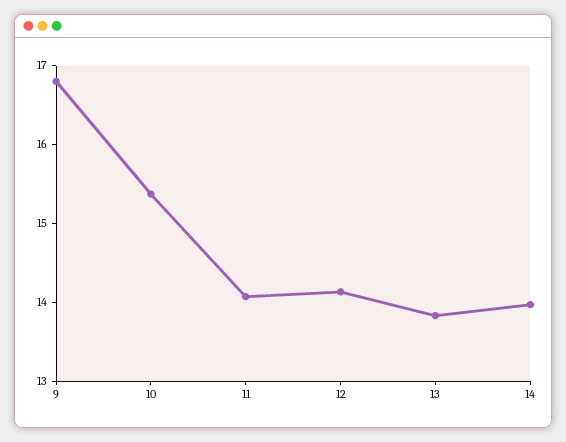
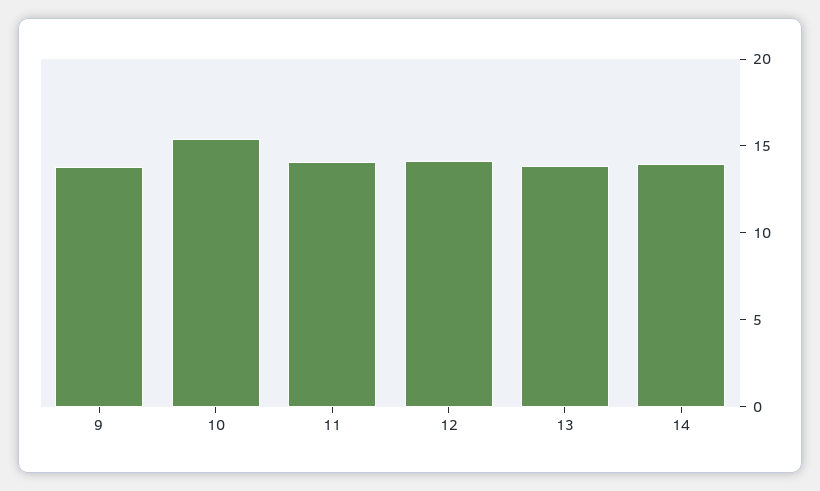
9: 16.8 -> 14

